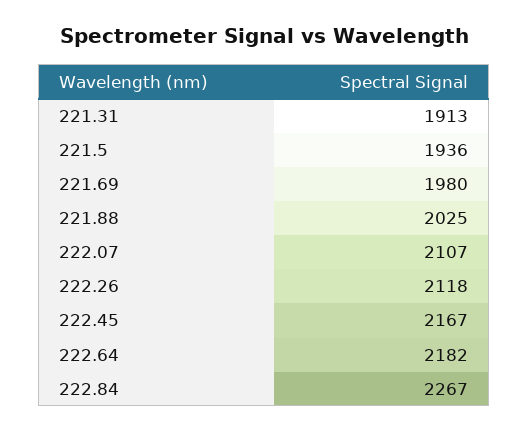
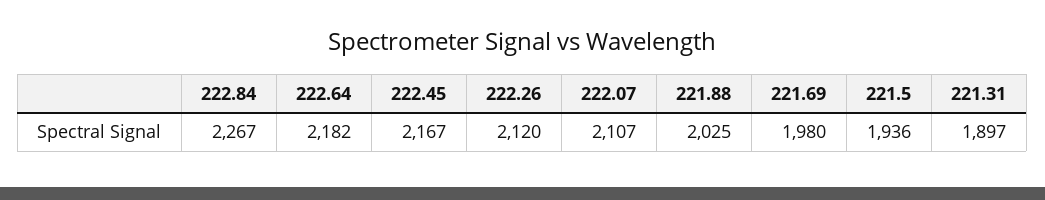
221.31: 1913 -> 1897
222.26: 2118 -> 2120

